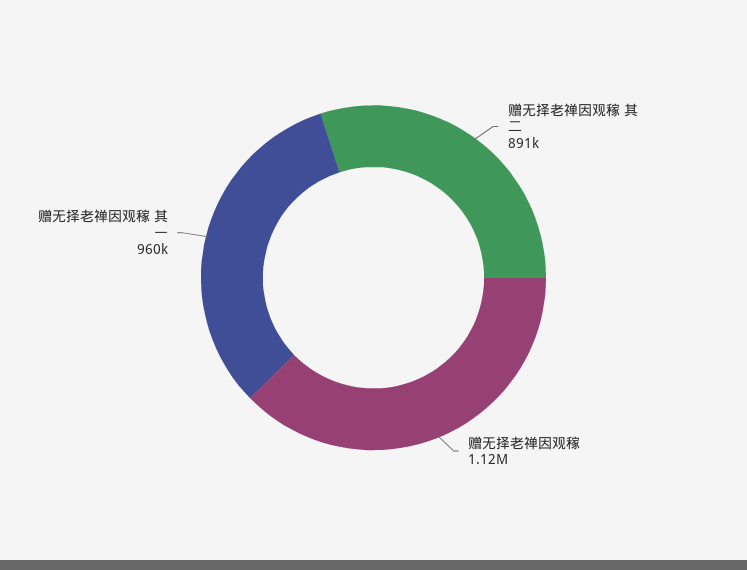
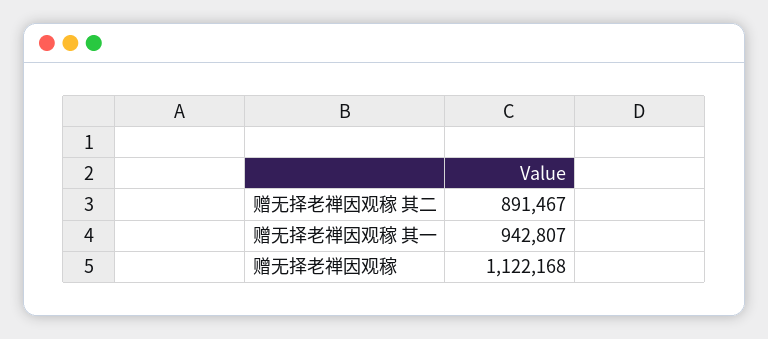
赠无择老禅因观稼 其一: 960000 -> 942807

